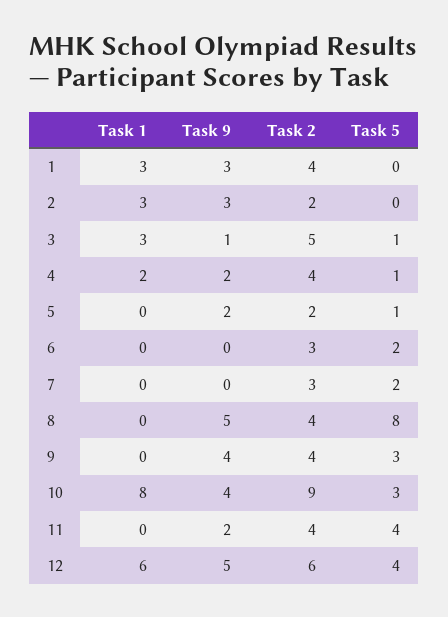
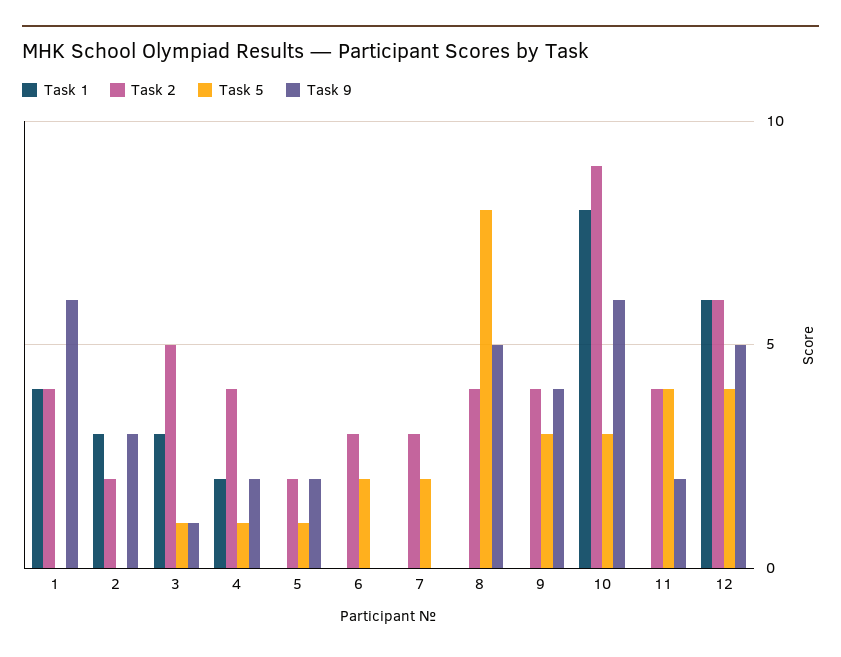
Task 1, 1: 3 -> 4
Task 9, 1: 3 -> 6
Task 9, 10: 4 -> 6

